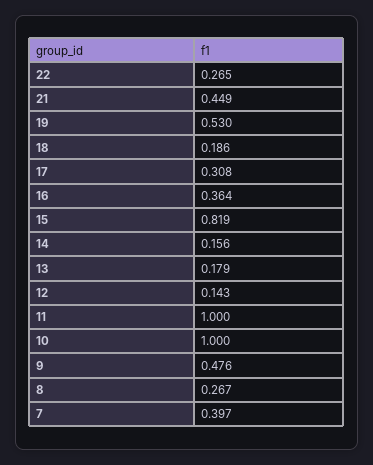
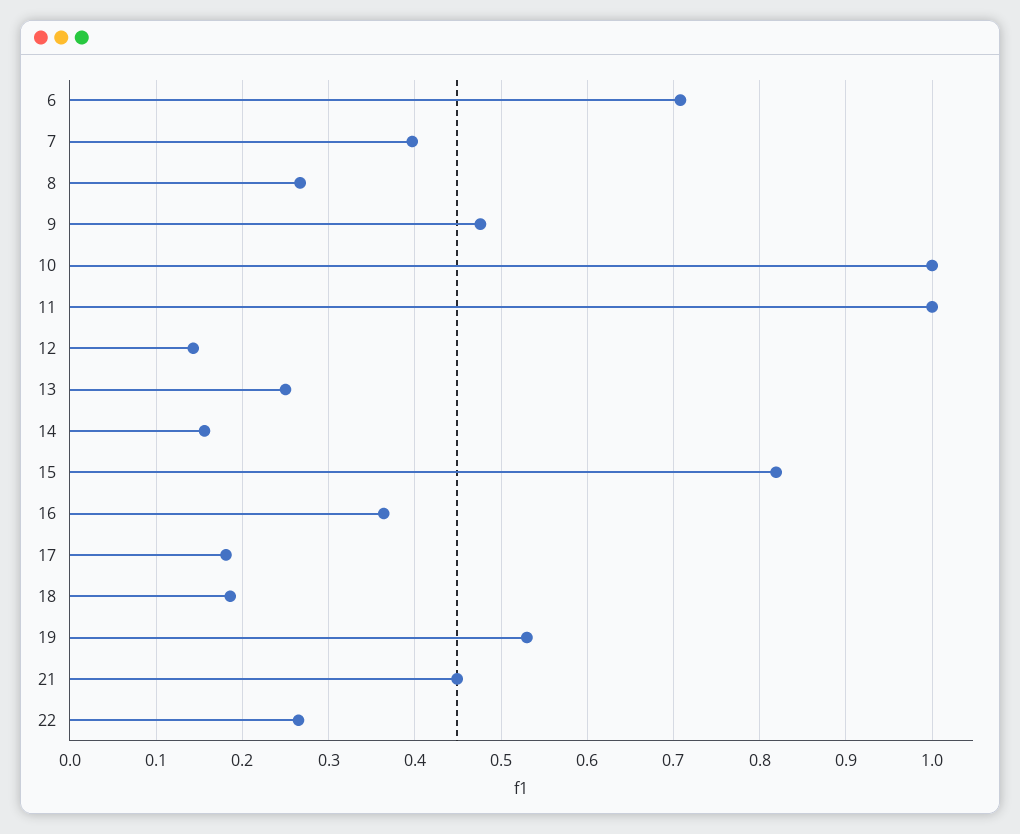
17: 0.308 -> 0.18
13: 0.179 -> 0.25
6: none -> 0.71

